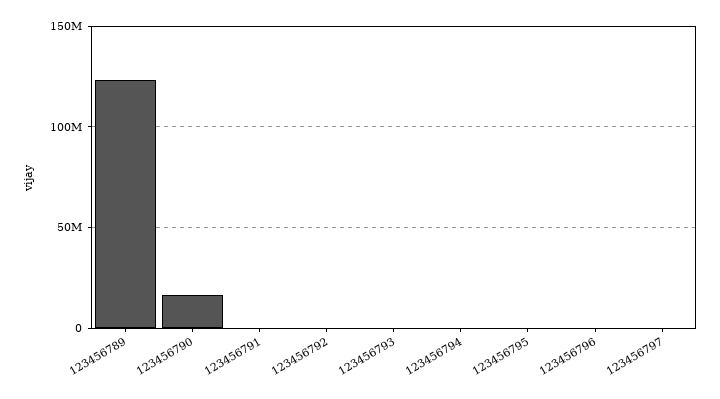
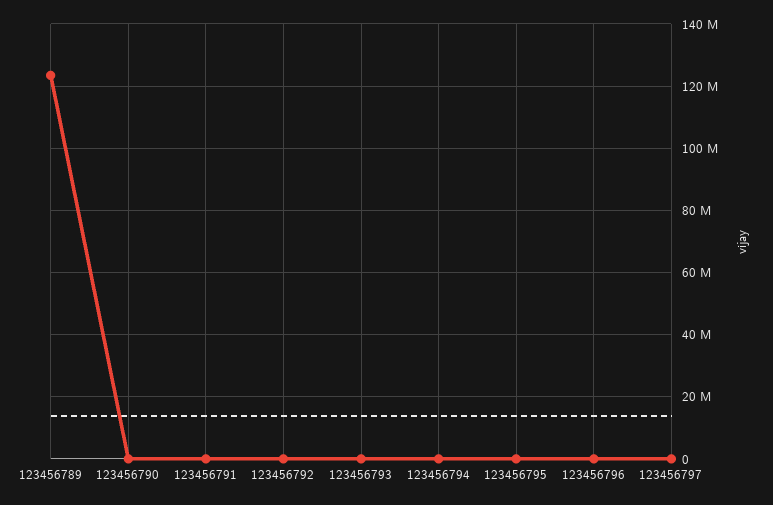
123456790: 15000000 -> 0

